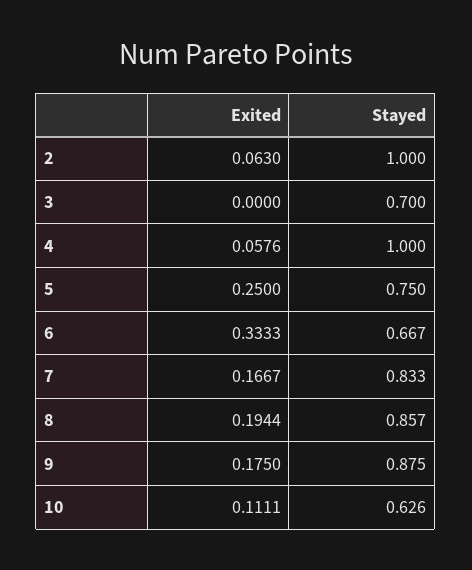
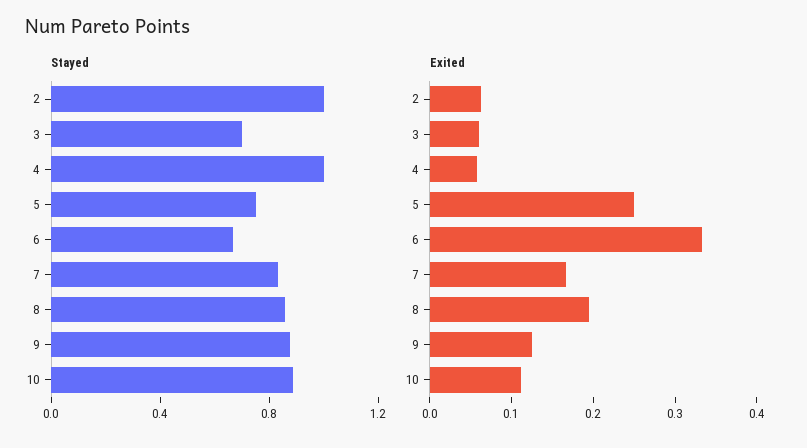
Exited, 3: 0 -> 0.06
Exited, 9: 0.175 -> 0.12
Stayed, 10: 0.626 -> 0.9

